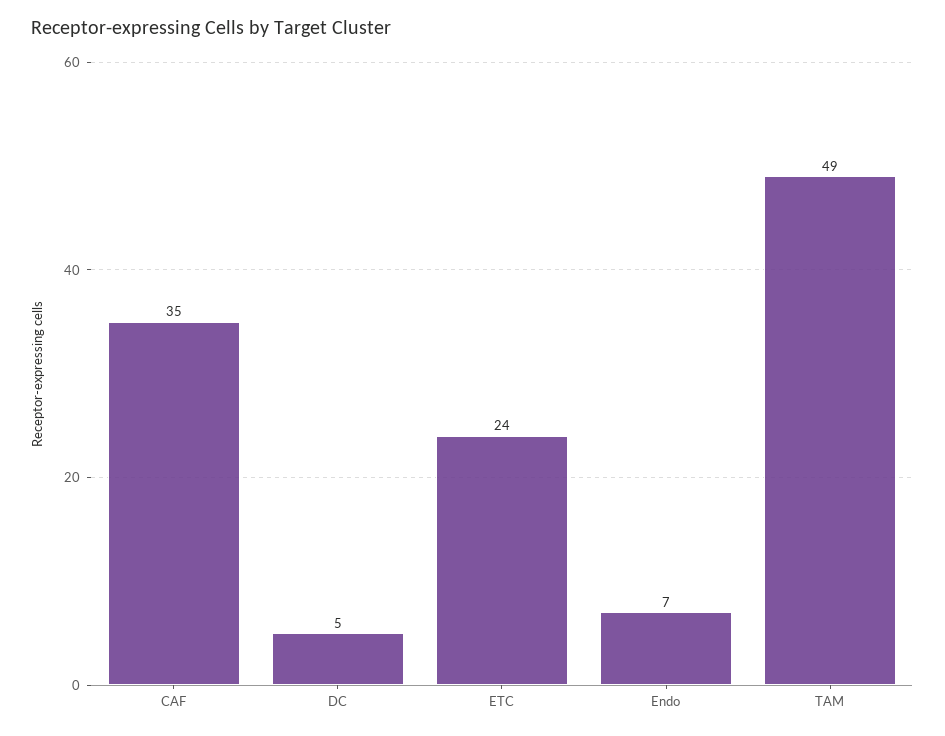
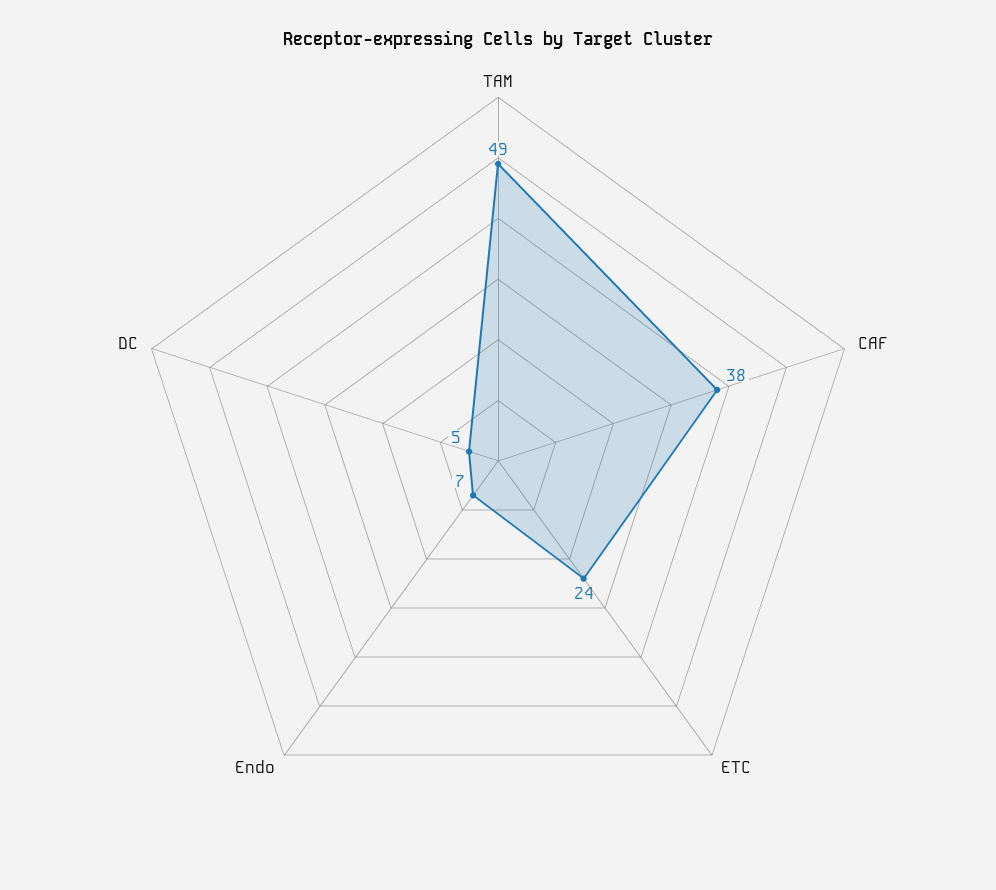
CAF: 35 -> 38

